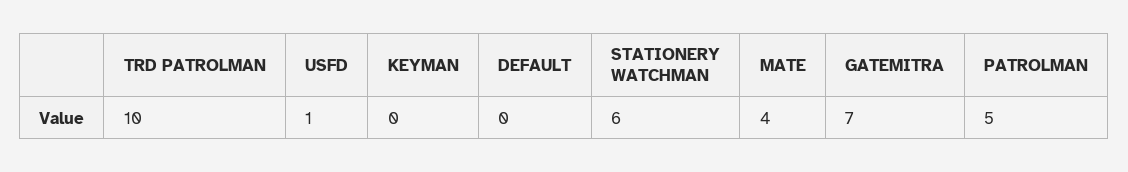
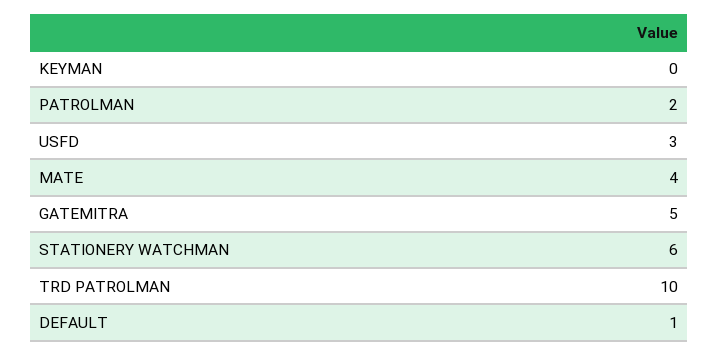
USFD: 1 -> 3
DEFAULT: 0 -> 1
GATEMITRA: 7 -> 5
PATROLMAN: 5 -> 2

